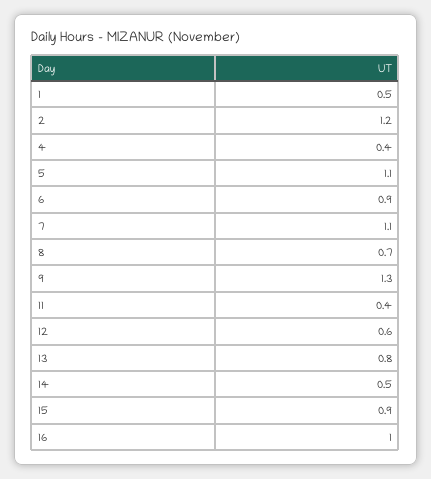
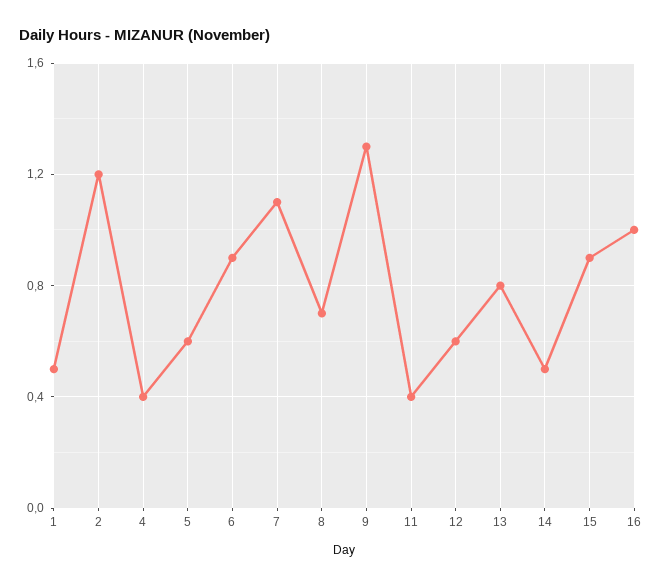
5: 1.1 -> 0.6

